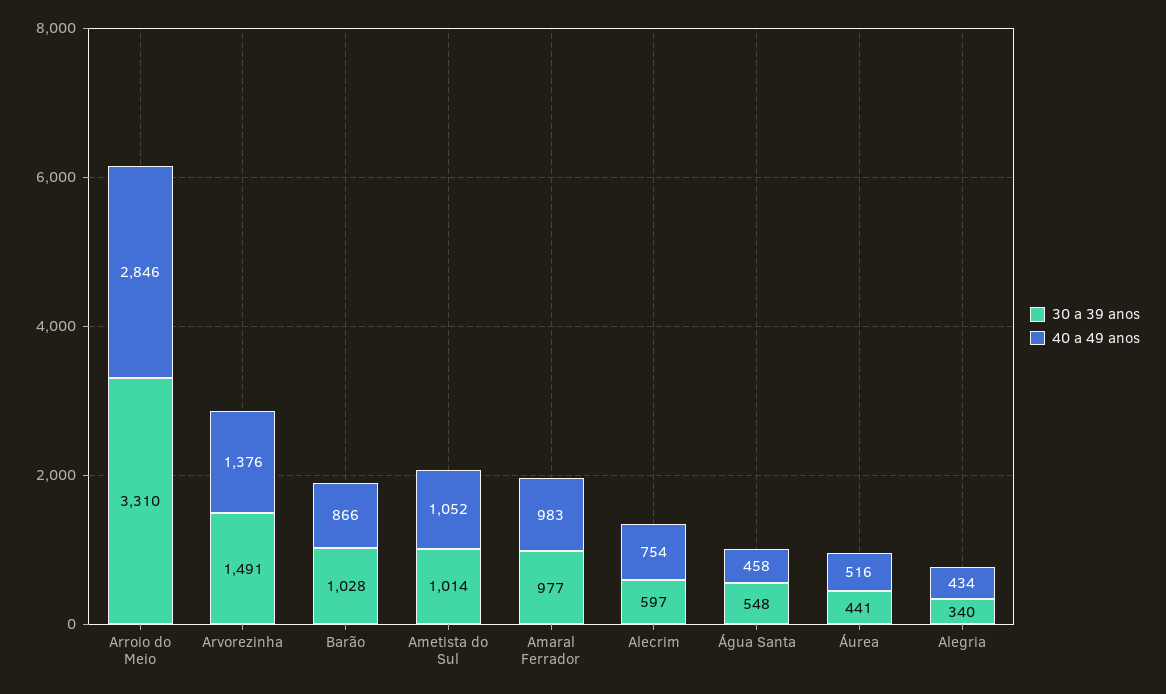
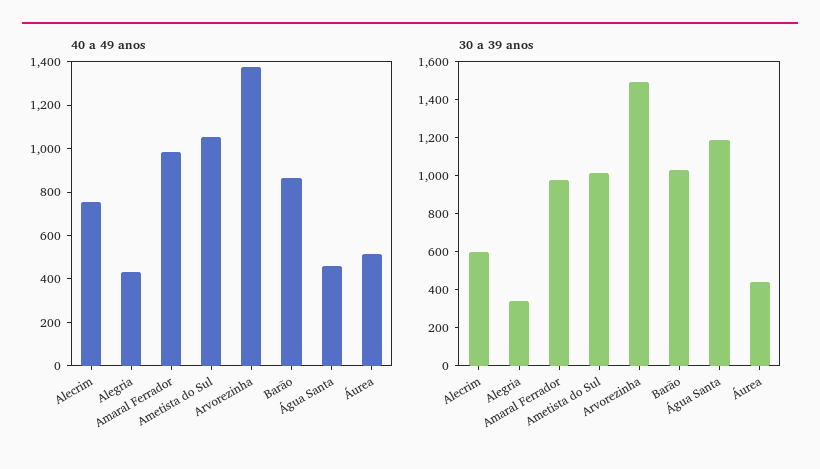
30 a 39 anos, Arroio do Meio: 3310 -> none
40 a 49 anos, Arroio do Meio: 2846 -> none
30 a 39 anos, Água Santa: 548 -> 1200

